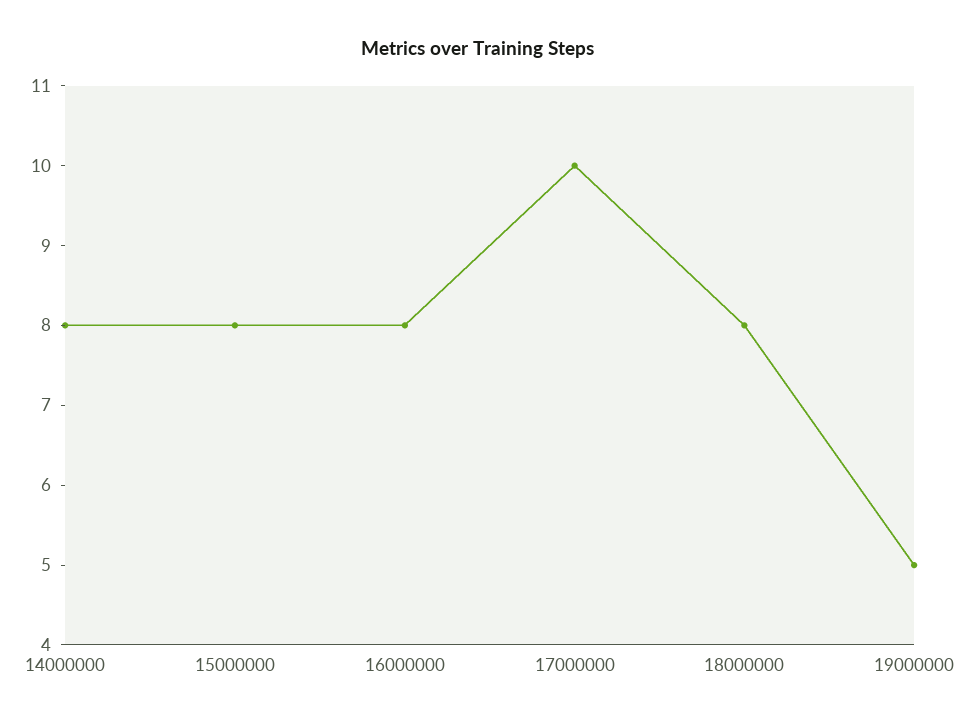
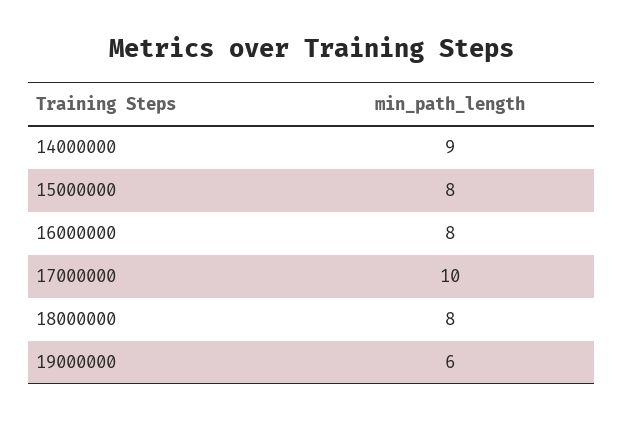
14000000: 8 -> 9
19000000: 5 -> 6

